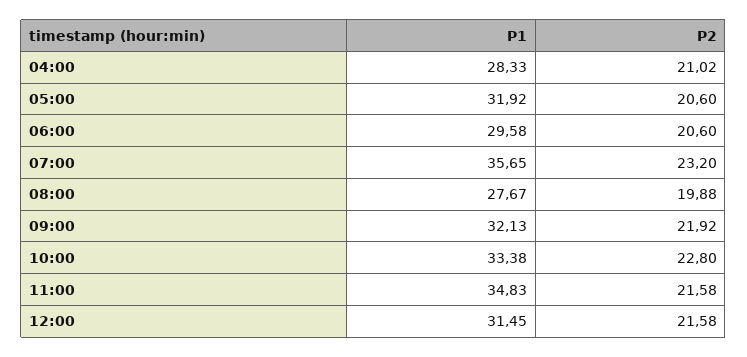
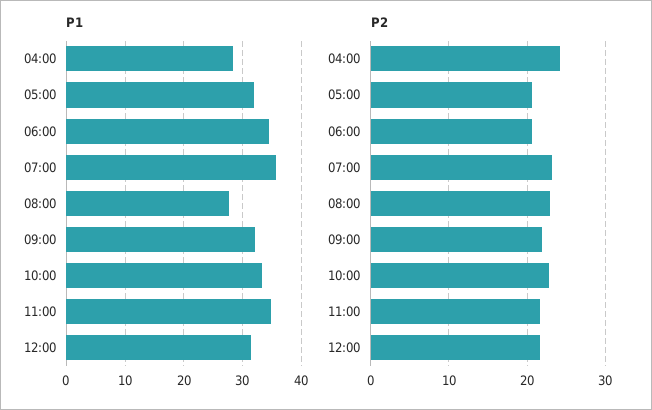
P2, 04:00: 21.02 -> 24
P1, 06:00: 29.58 -> 34
P2, 08:00: 19.88 -> 23

